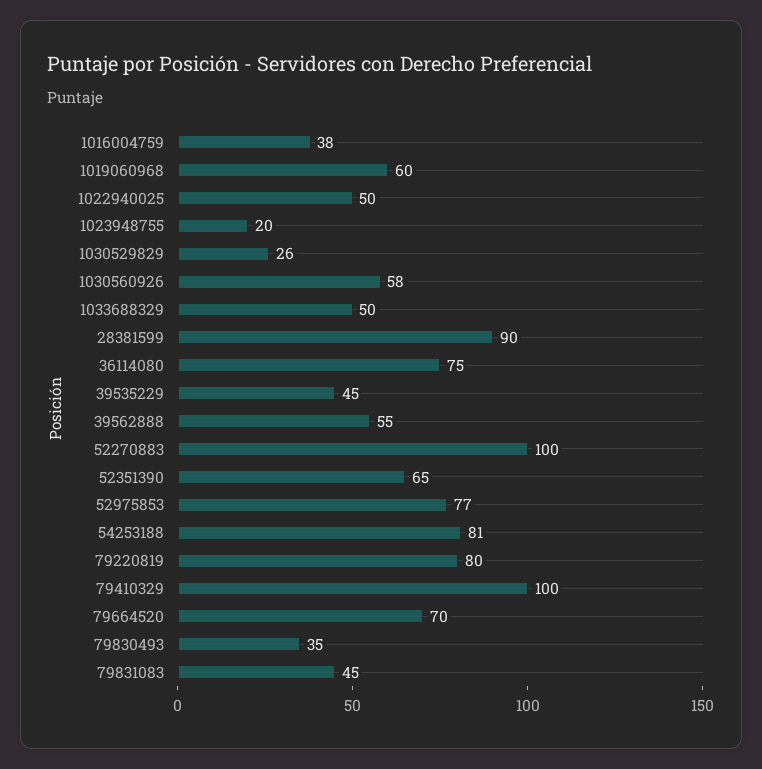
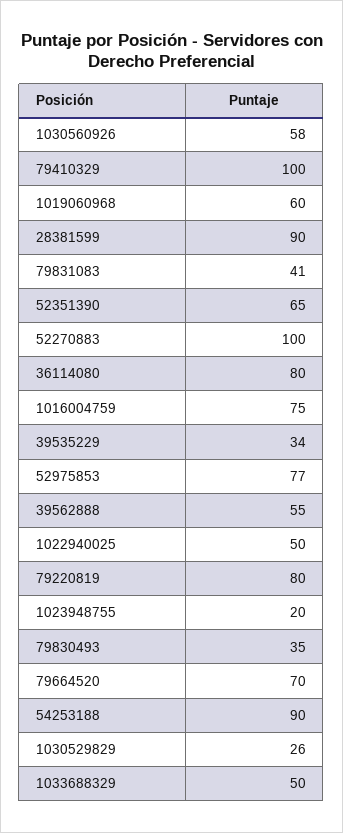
1016004759: 38 -> 75
36114080: 75 -> 80
39535229: 45 -> 34
54253188: 81 -> 90
79831083: 45 -> 41

